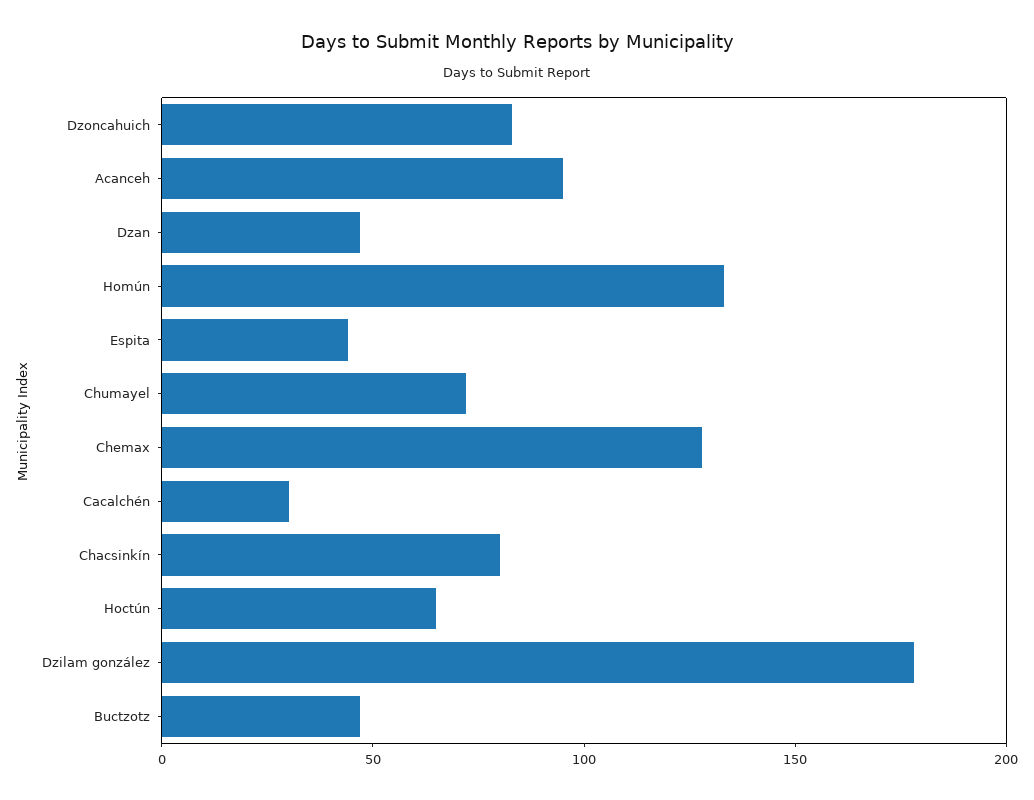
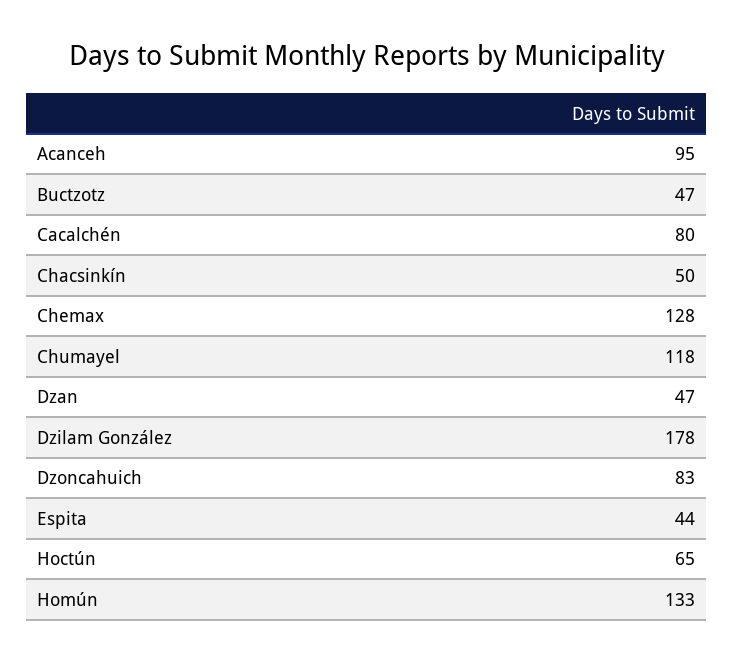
Chumayel: 70 -> 118
Cacalchén: 30 -> 80
Chacsinkín: 80 -> 50

